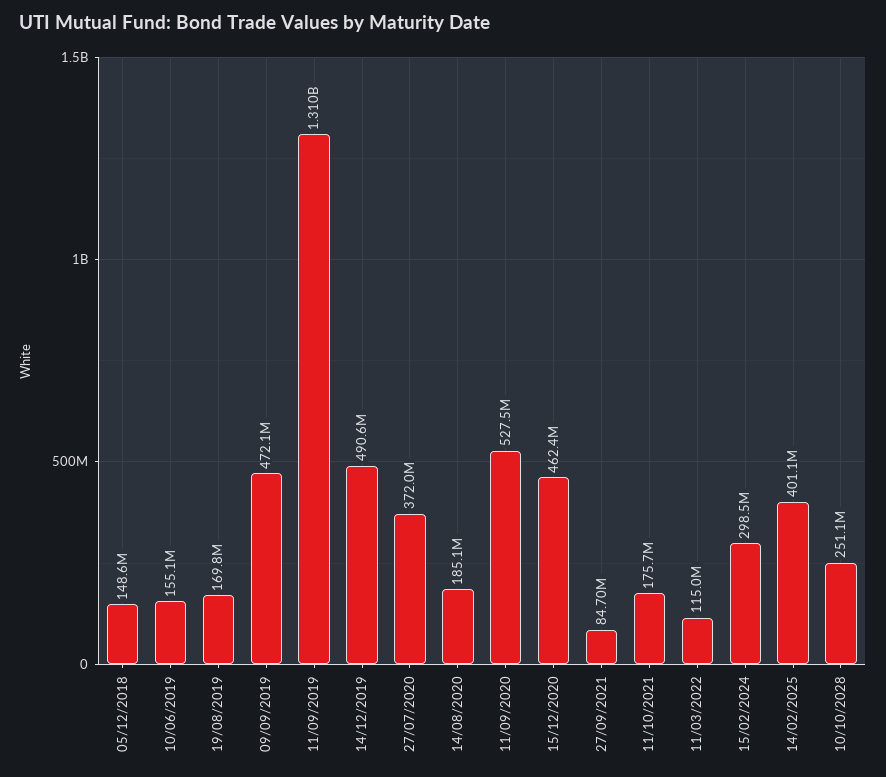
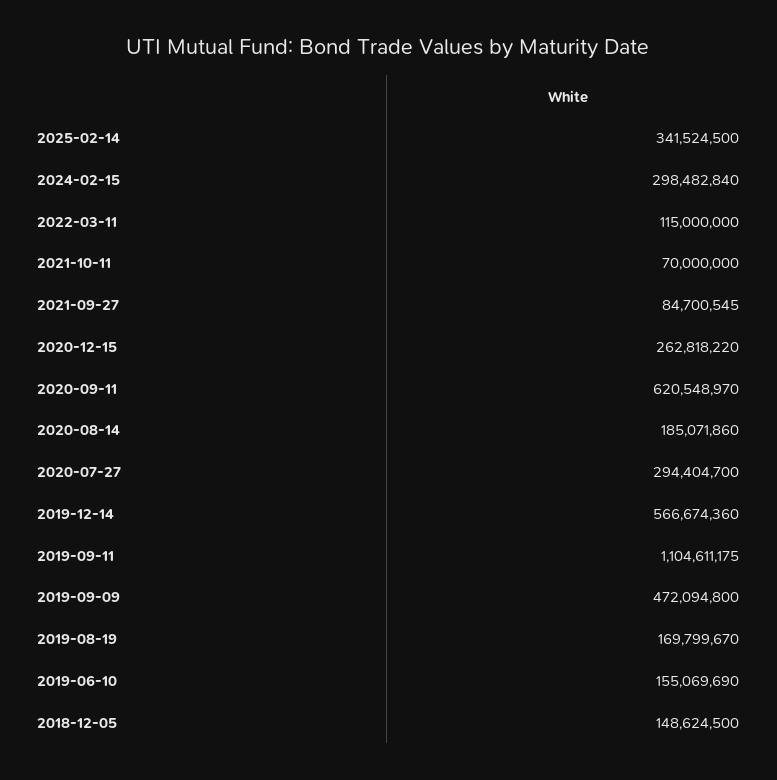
11/09/2019: 1310000000 -> 1104611175
14/12/2019: 490600000 -> 566674360
27/07/2020: 372000000 -> 294404700
11/09/2020: 527500000 -> 620548970
15/12/2020: 462400000 -> 262818220
11/10/2021: 175700000 -> 70000000
14/02/2025: 401100000 -> 341524500
10/10/2028: 251100000 -> none

